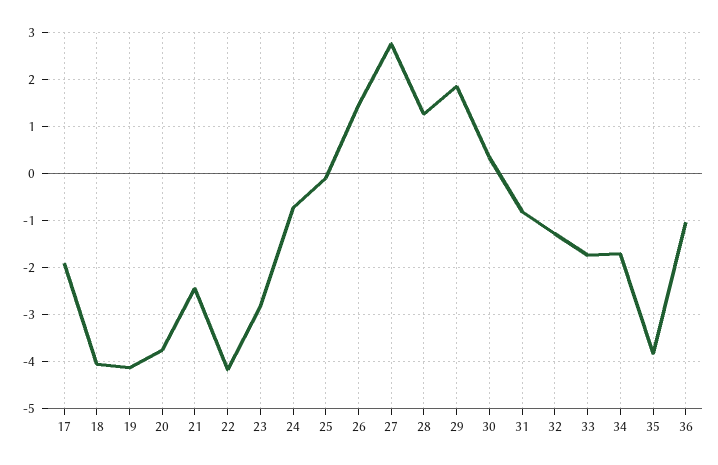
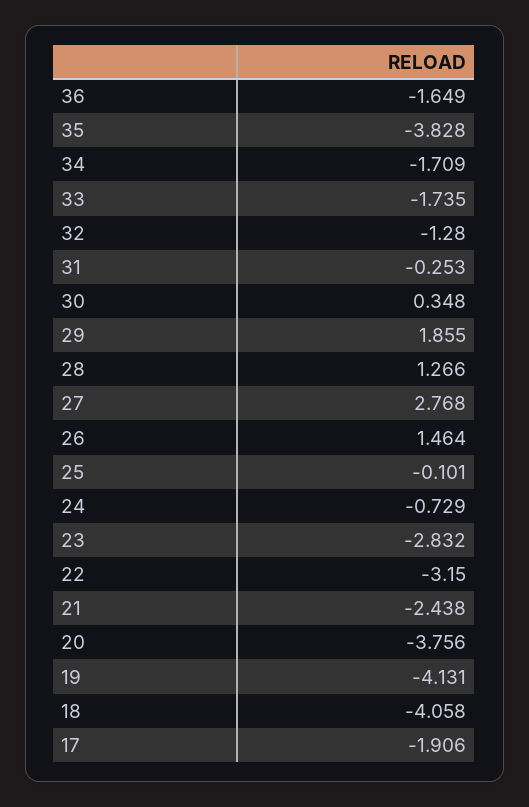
22: -4.2 -> -3.15
31: -0.8 -> -0.253
36: -1 -> -1.649

